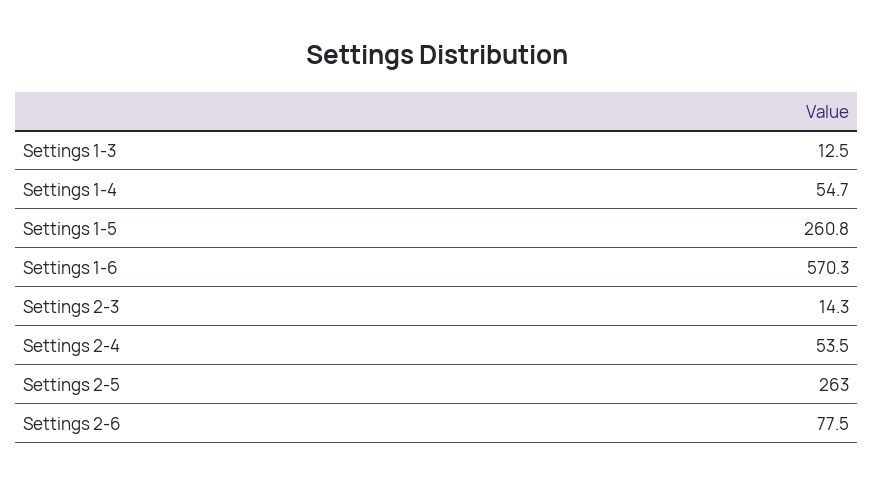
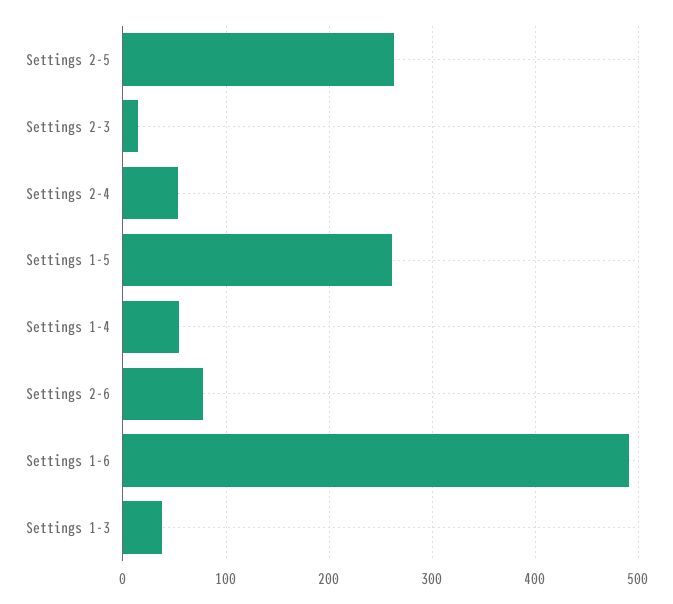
Settings 1-3: 12.5 -> 40
Settings 1-6: 570.3 -> 490

